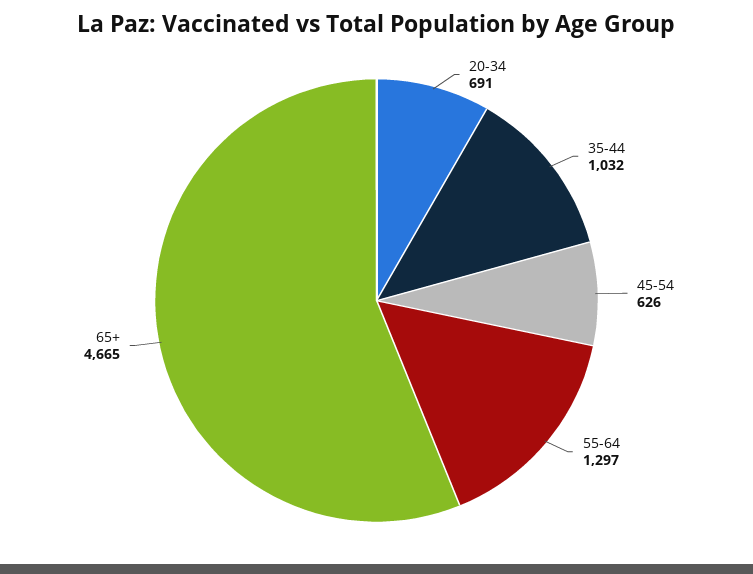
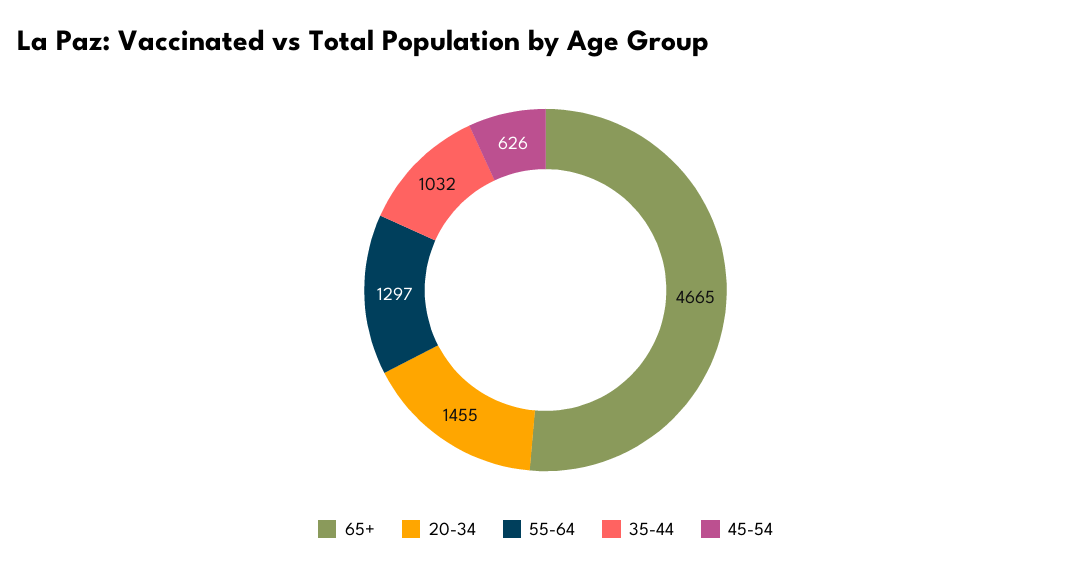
20-34: 691 -> 1455

